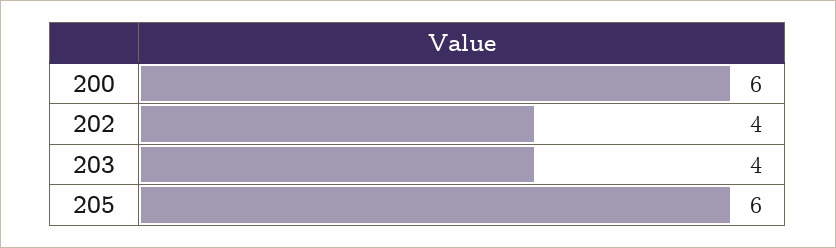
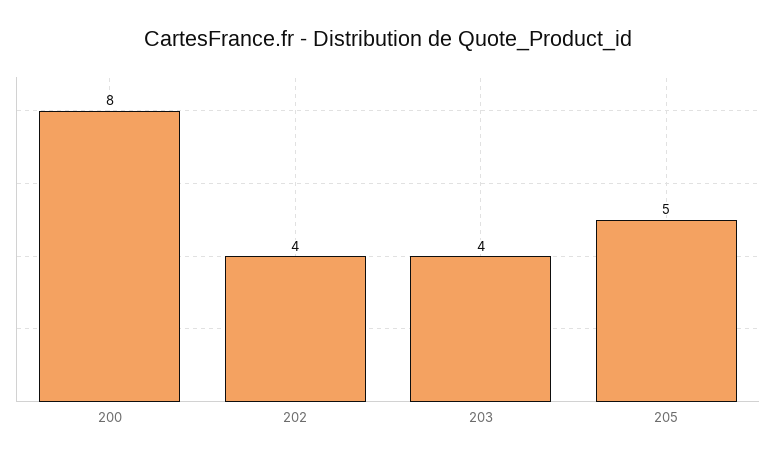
200: 6 -> 8
205: 6 -> 5

